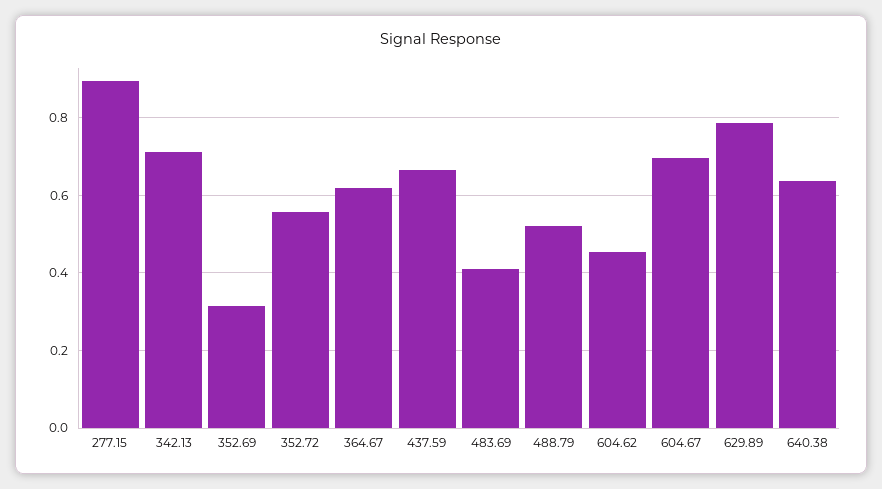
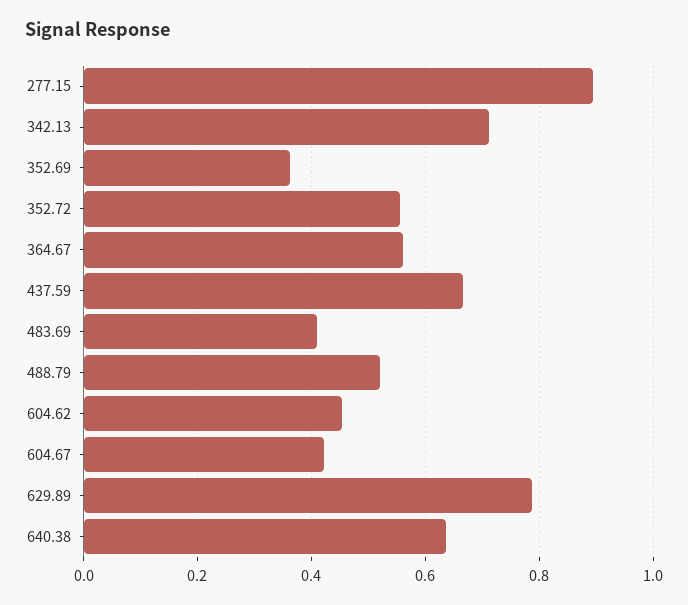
352.69: 0.32 -> 0.36
364.67: 0.62 -> 0.56
604.67: 0.7 -> 0.42

